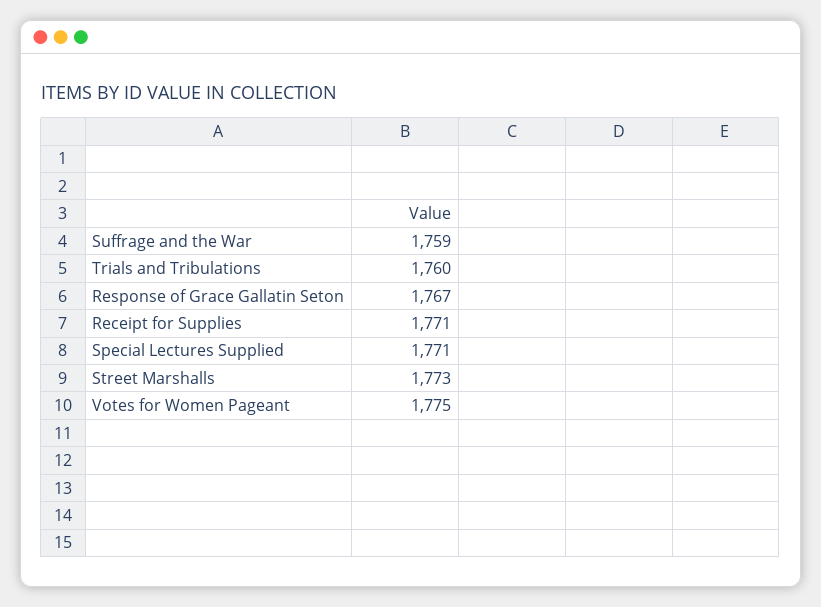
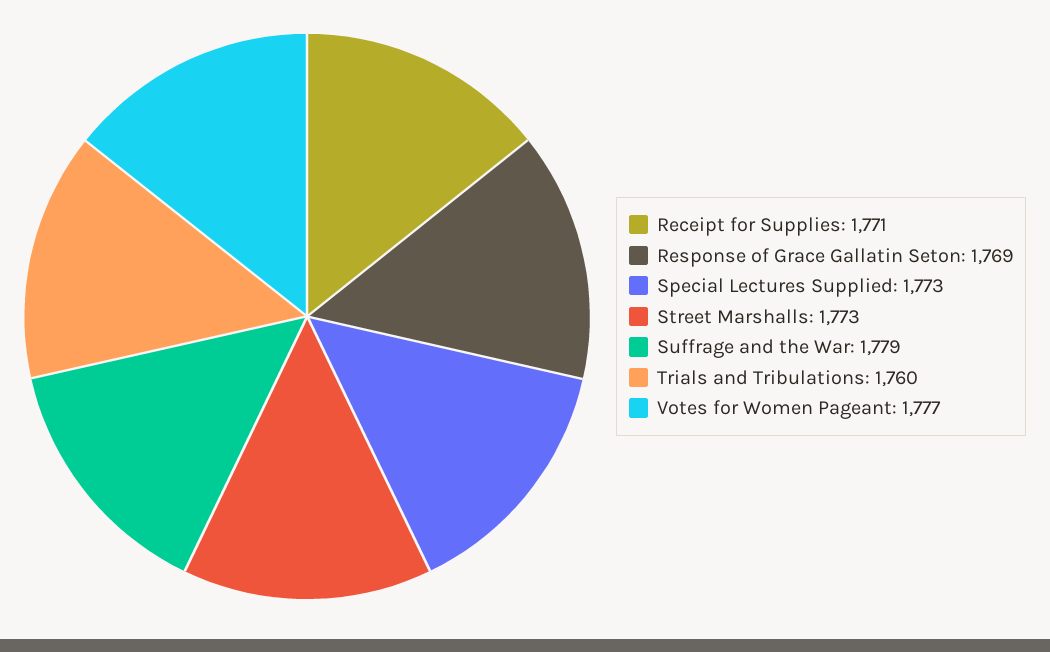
Suffrage and the War: 1759 -> 1779
Response of Grace Gallatin Seton: 1767 -> 1769
Special Lectures Supplied: 1771 -> 1773
Votes for Women Pageant: 1775 -> 1777

